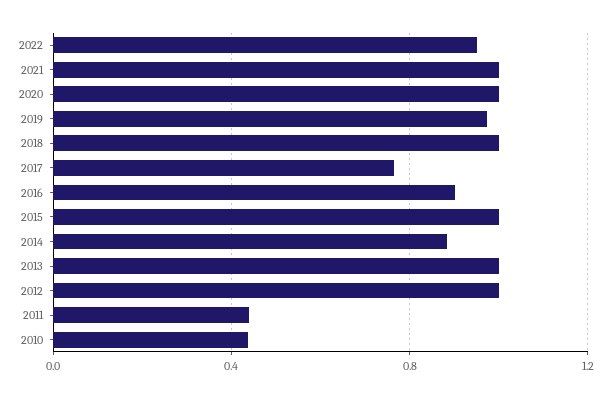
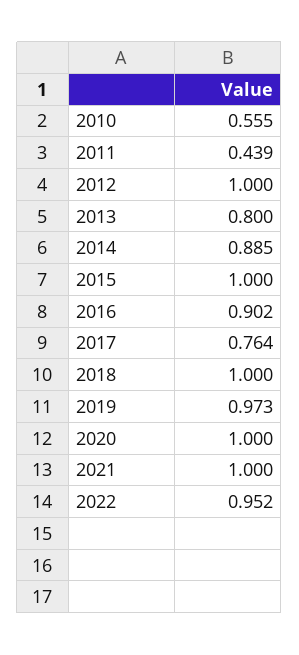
2013: 1 -> 0.8
2010: 0.45 -> 0.555

